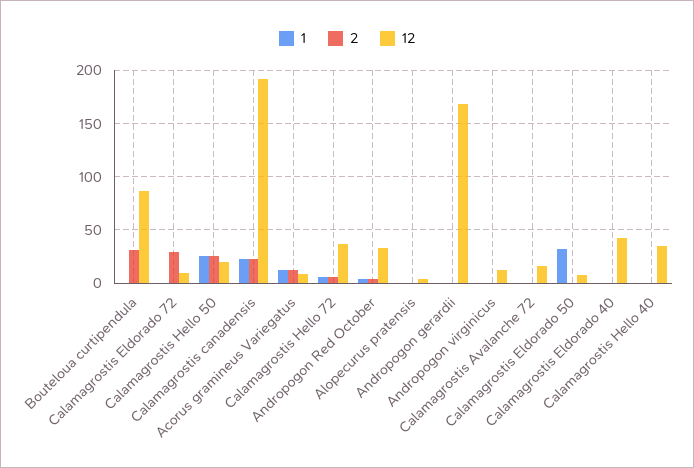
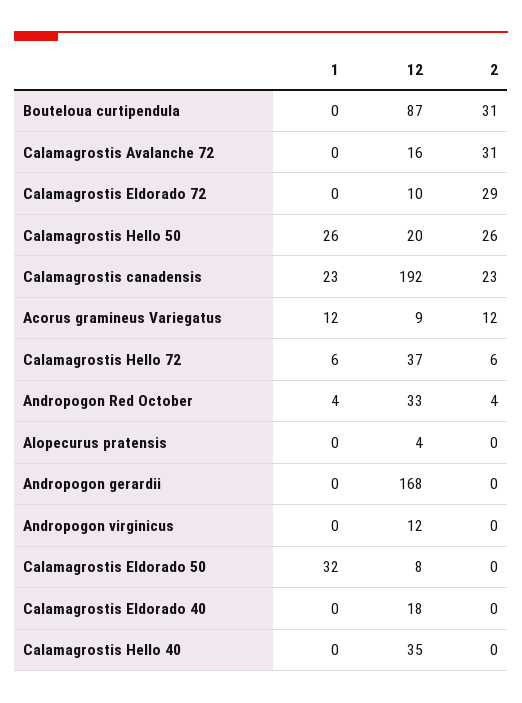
2, Calamagrostis Avalanche 72: 0 -> 31
12, Calamagrostis Eldorado 40: 40 -> 18

